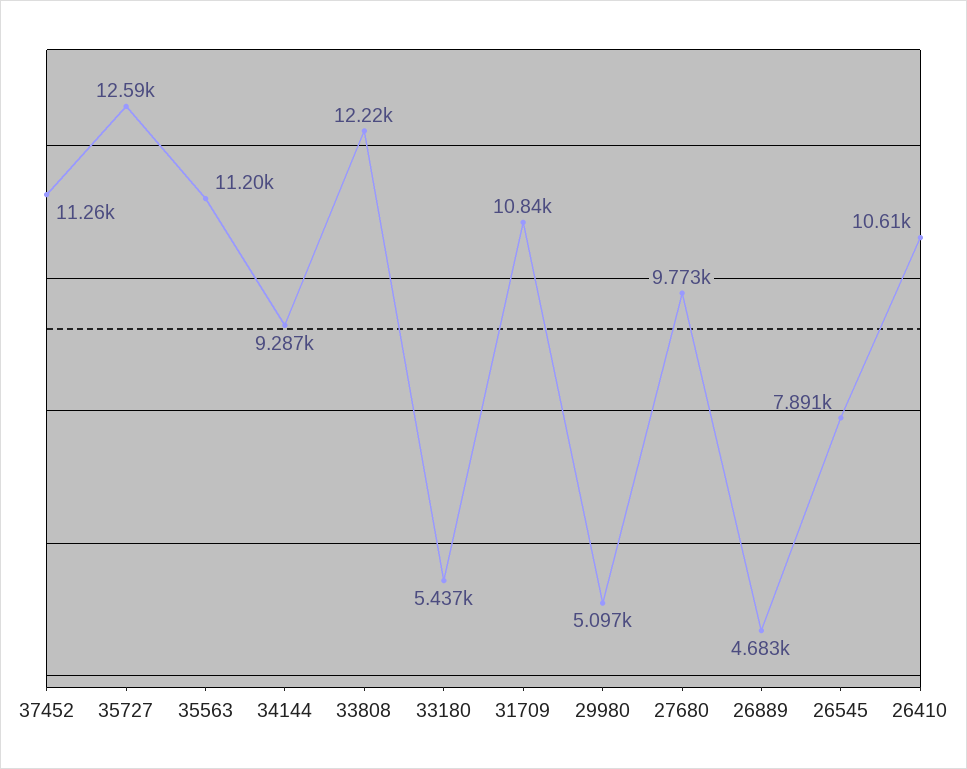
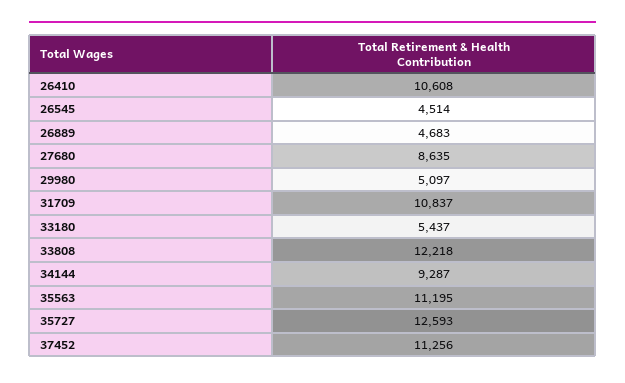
27680: 9773 -> 8635
26545: 7891 -> 4514

